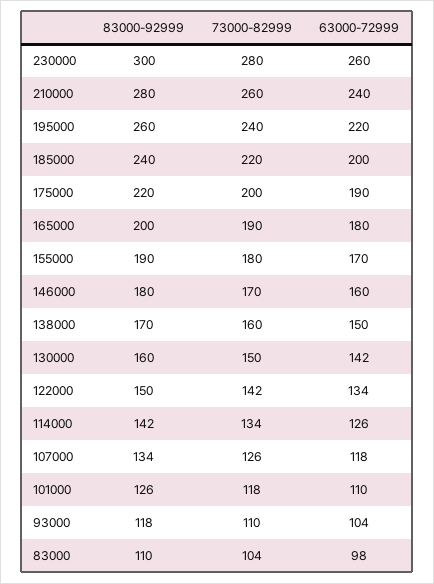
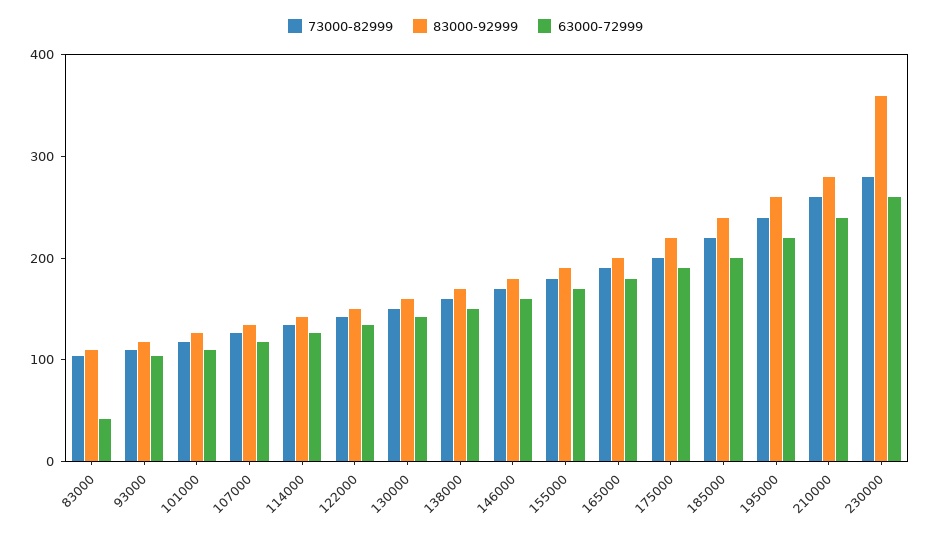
83000-92999, 230000: 300 -> 360
63000-72999, 83000: 98 -> 40

